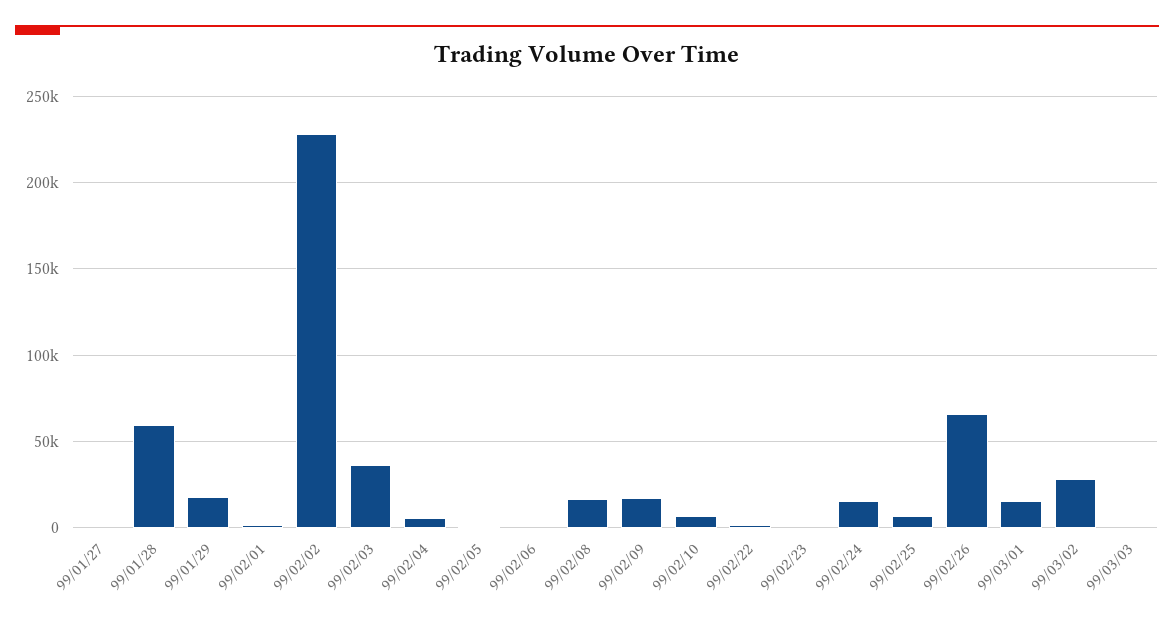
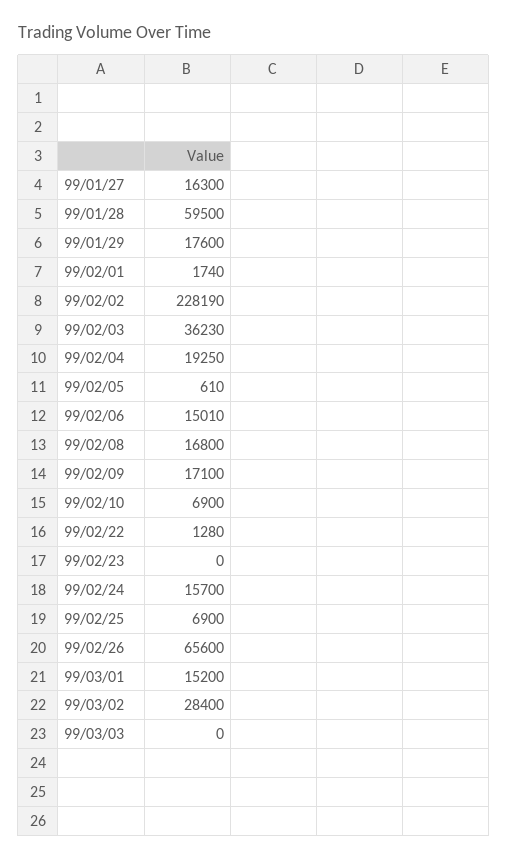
99/01/27: 0 -> 16300
99/02/04: 5000 -> 19250
99/02/06: 0 -> 15010

